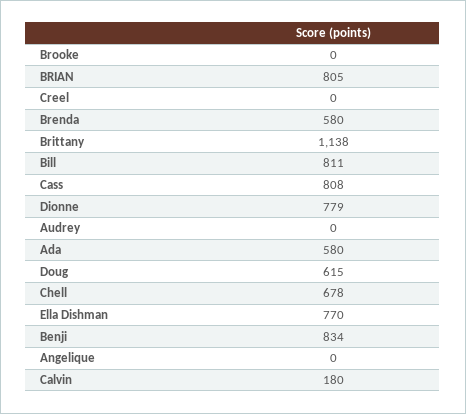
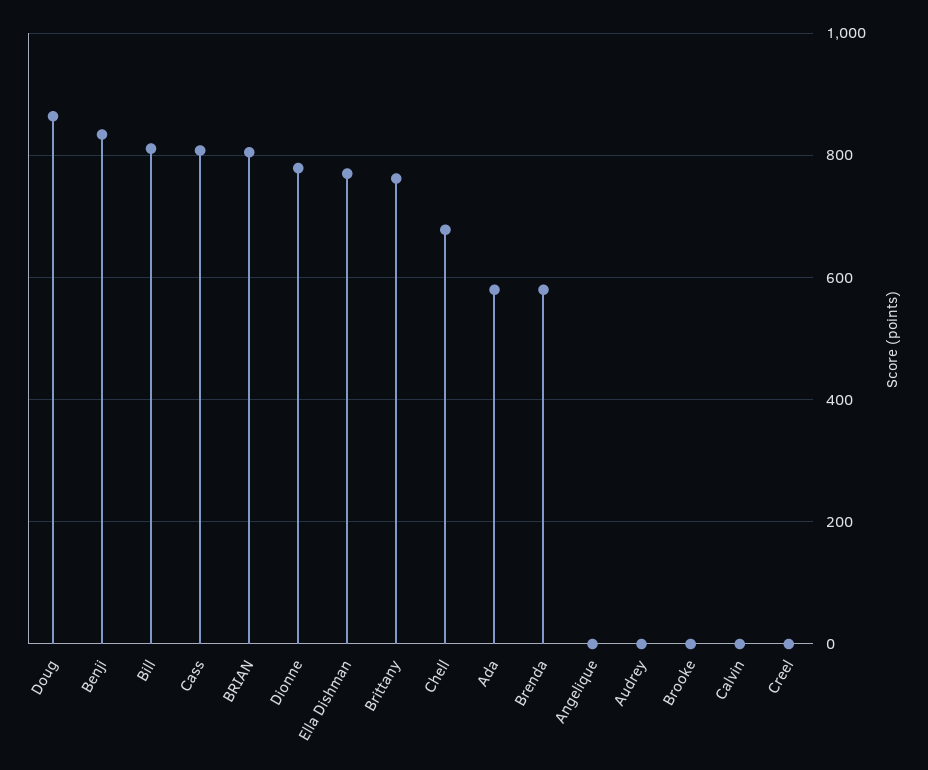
Brittany: 1138 -> 760
Doug: 615 -> 860
Calvin: 180 -> 0

